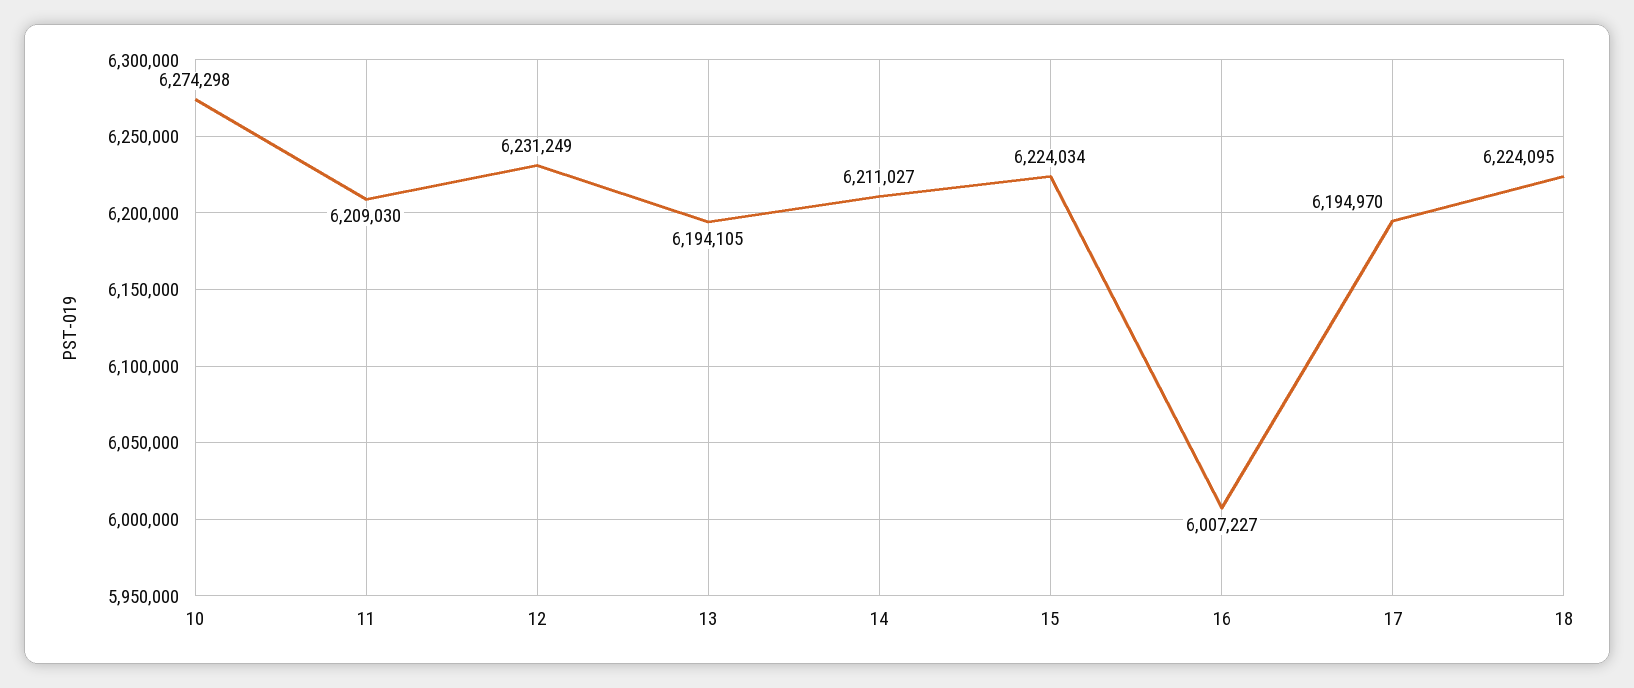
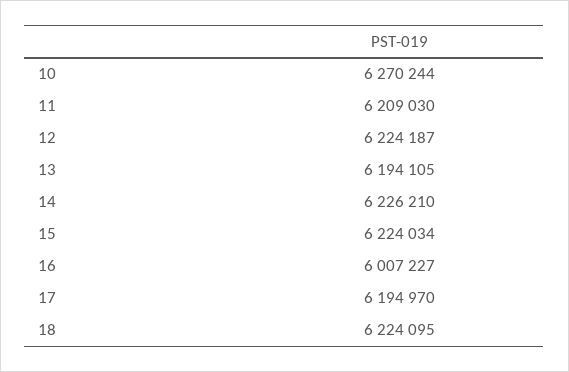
10: 6274298 -> 6270244
12: 6231249 -> 6224187
14: 6211027 -> 6226210

